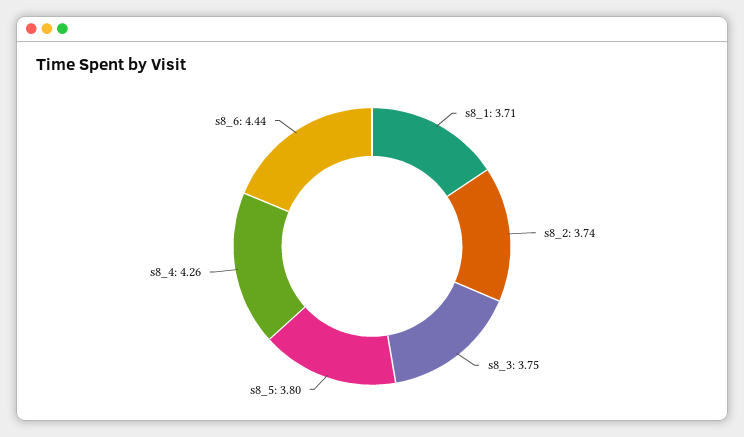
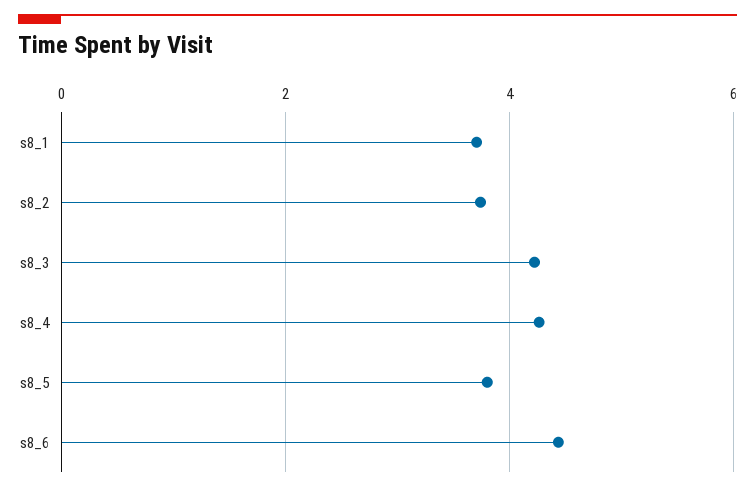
s8_3: 3.75 -> 4.2

